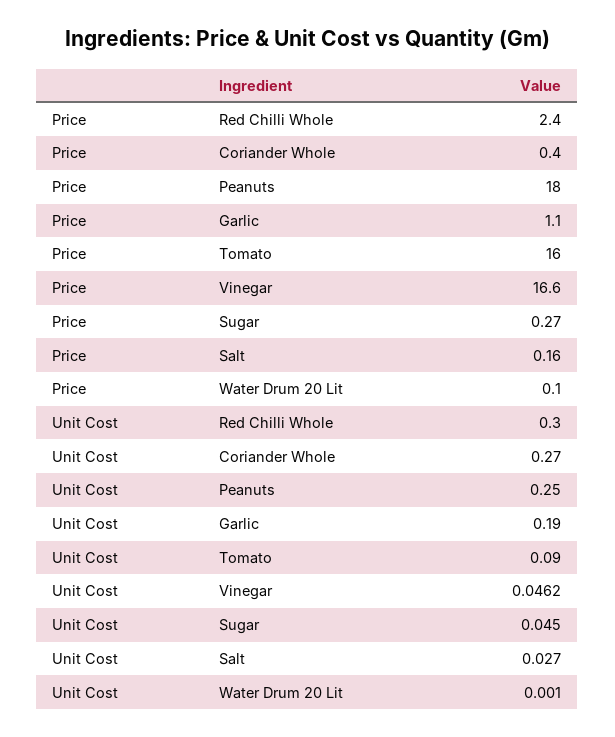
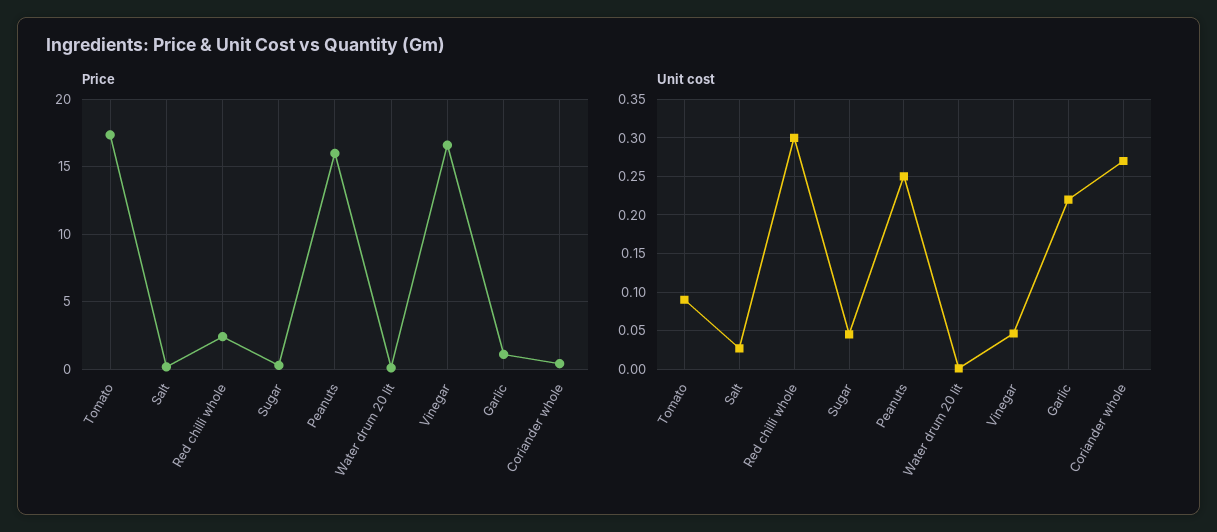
Price, Peanuts: 18 -> 16
Price, Tomato: 16 -> 17.5
Unit Cost, Garlic: 0.19 -> 0.22

